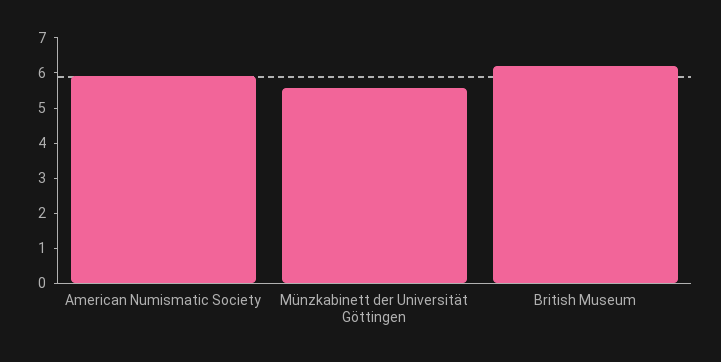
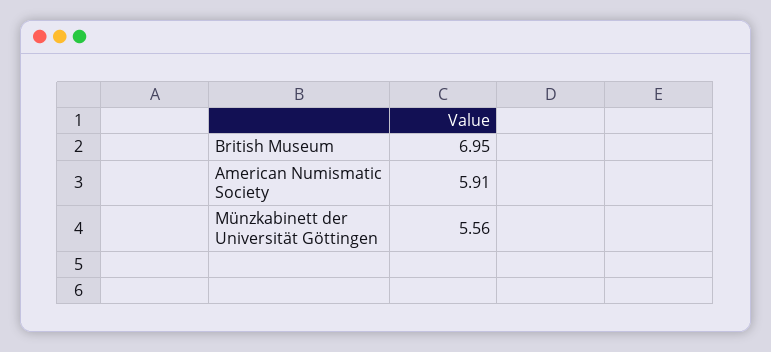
British Museum: 6.25 -> 6.95

